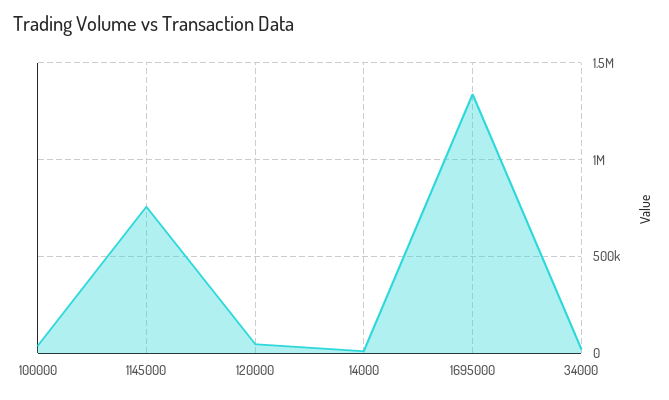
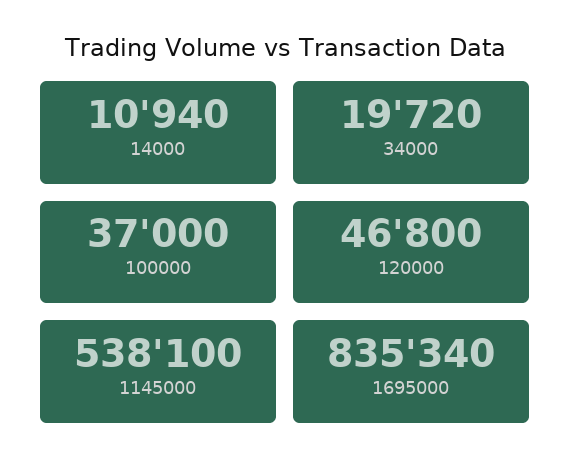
1145000: 750000 -> 538100
1695000: 1350000 -> 835340

